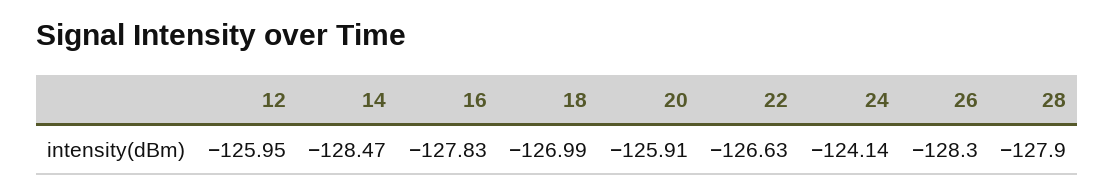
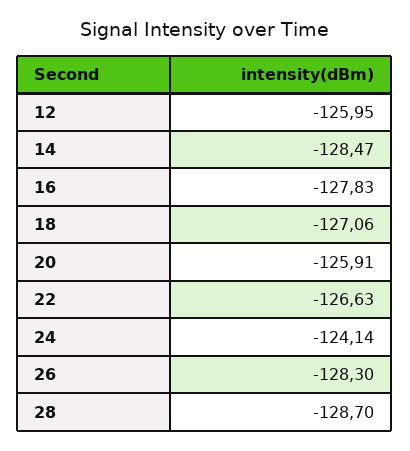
18: -126.99 -> -127.06
28: -127.9 -> -128.7

